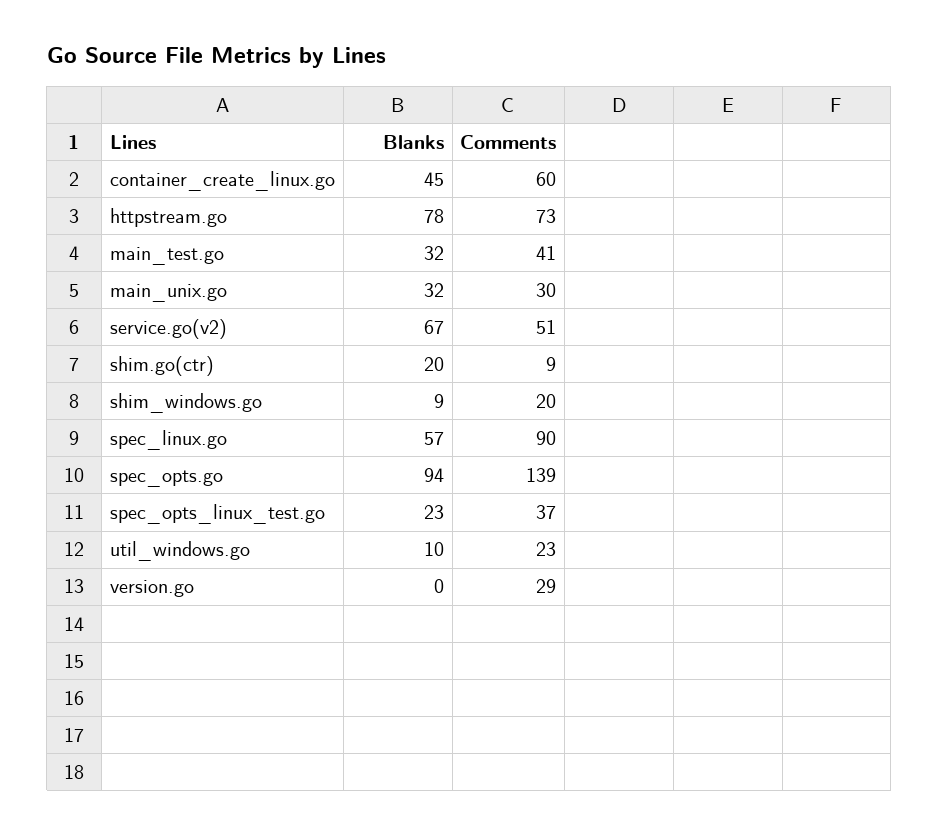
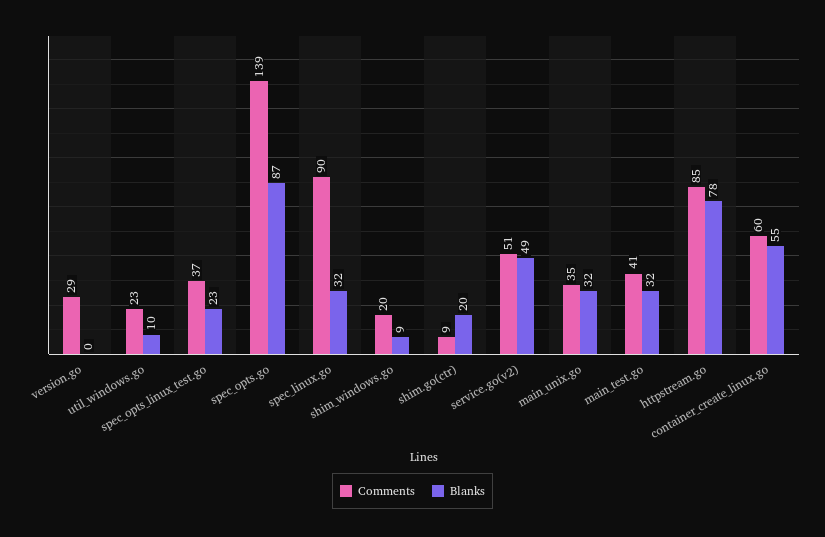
Blanks, container_create_linux.go: 45 -> 55
Comments, httpstream.go: 73 -> 85
Comments, main_unix.go: 30 -> 35
Blanks, service.go(v2): 67 -> 49
Blanks, spec_linux.go: 57 -> 32
Blanks, spec_opts.go: 94 -> 87

